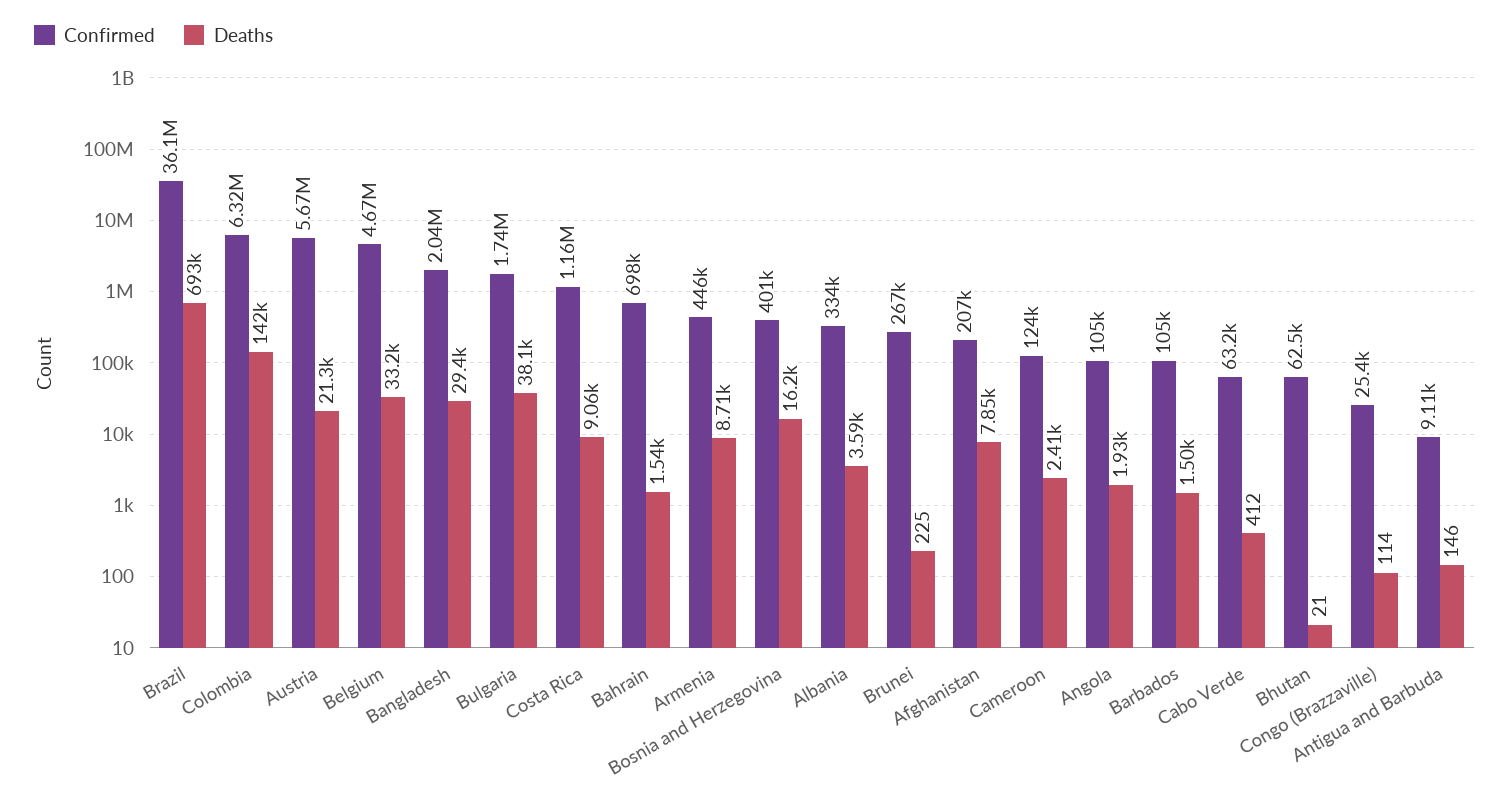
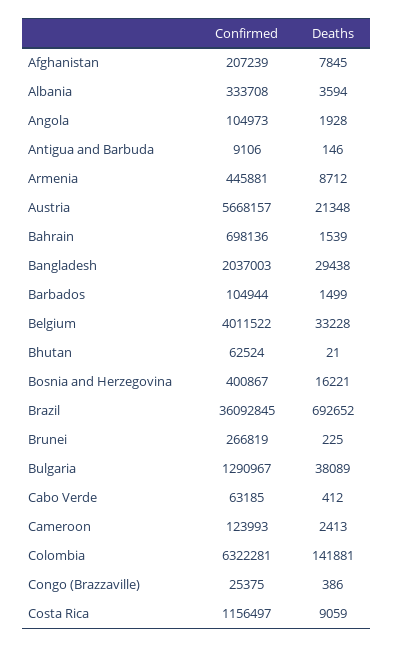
Confirmed, Belgium: 4670000 -> 4011522
Confirmed, Bulgaria: 1740000 -> 1290967
Deaths, Congo (Brazzaville): 114 -> 386

